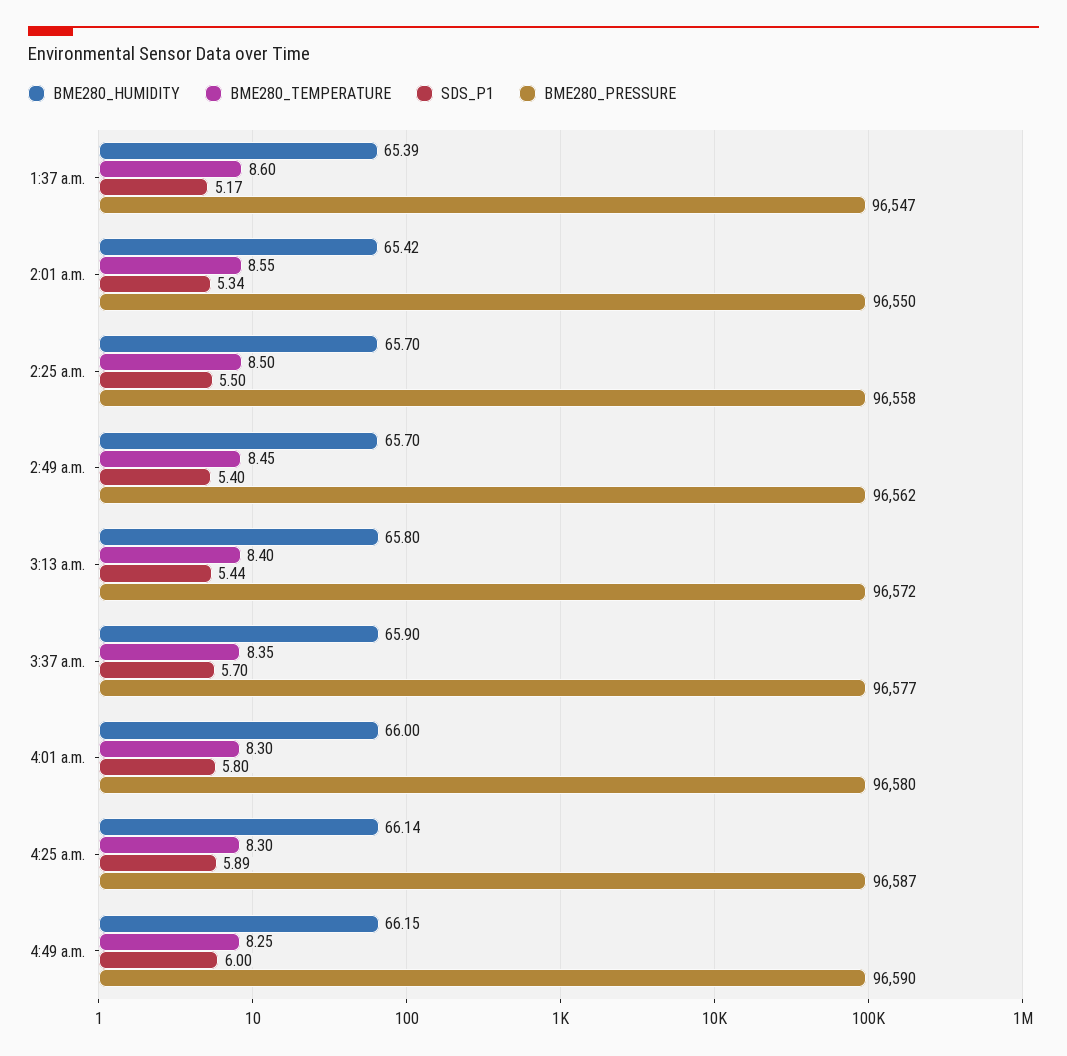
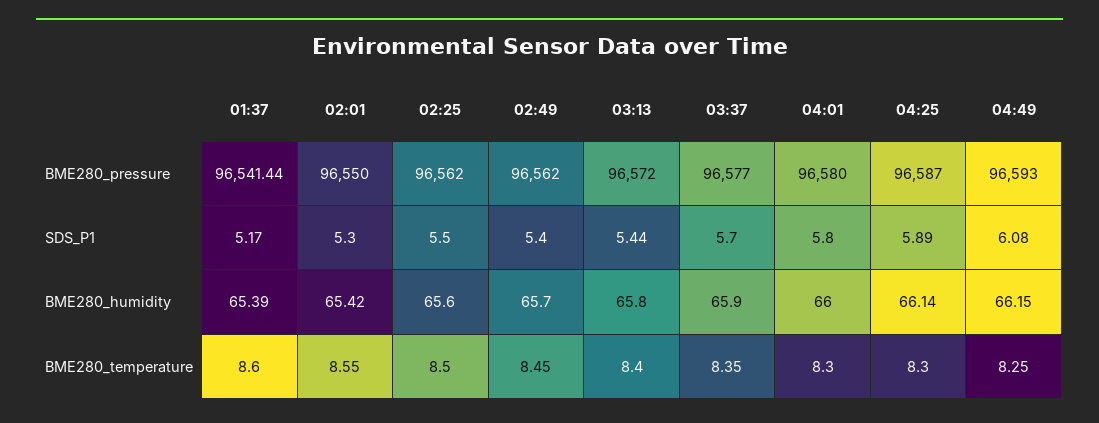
BME280_PRESSURE, 1:37 a.m.: 96547 -> 96541.44
SDS_P1, 2:01 a.m.: 5.34 -> 5.3
BME280_HUMIDITY, 2:25 a.m.: 65.7 -> 65.6
BME280_PRESSURE, 2:25 a.m.: 96558 -> 96562
SDS_P1, 4:49 a.m.: 6 -> 6.08
BME280_PRESSURE, 4:49 a.m.: 96590 -> 96593

